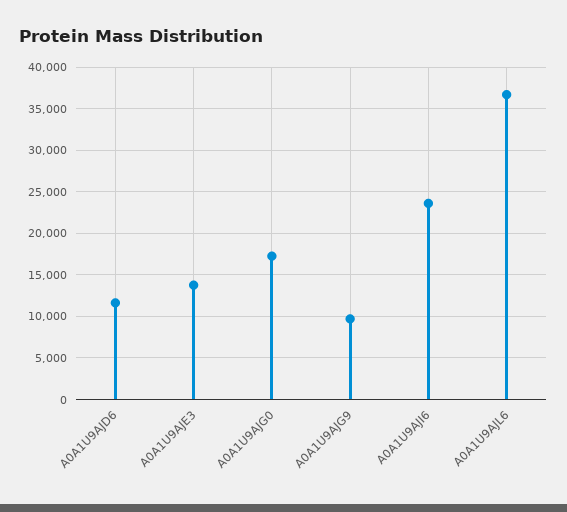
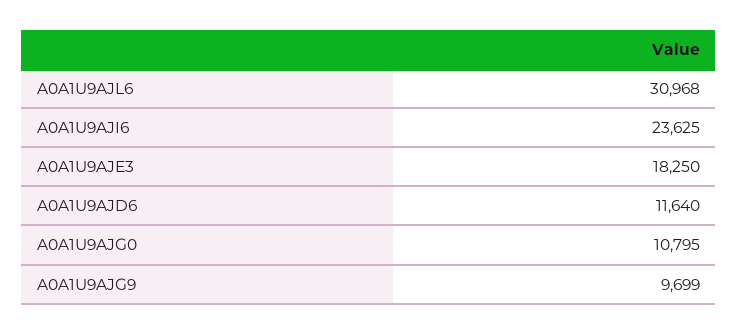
A0A1U9AJE3: 14000 -> 18250
A0A1U9AJG0: 17000 -> 10795
A0A1U9AJL6: 37000 -> 30968

